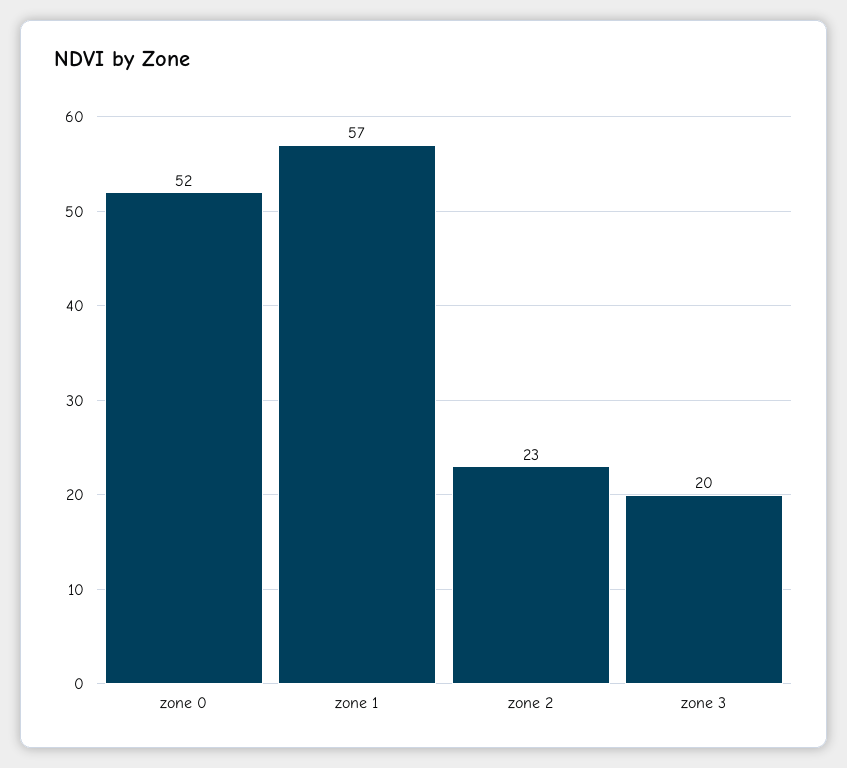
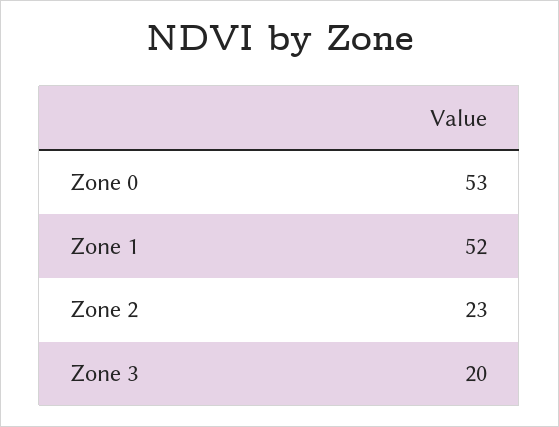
zone 0: 52 -> 53
zone 1: 57 -> 52

